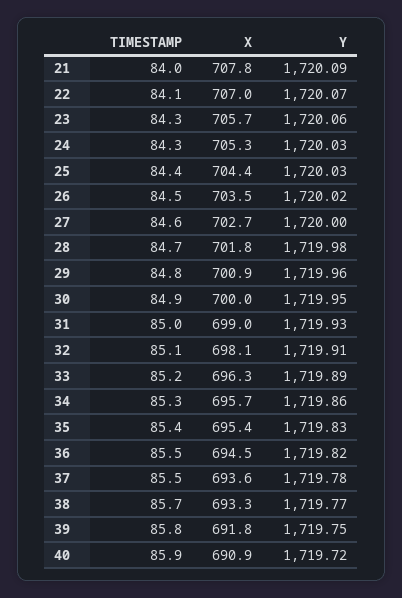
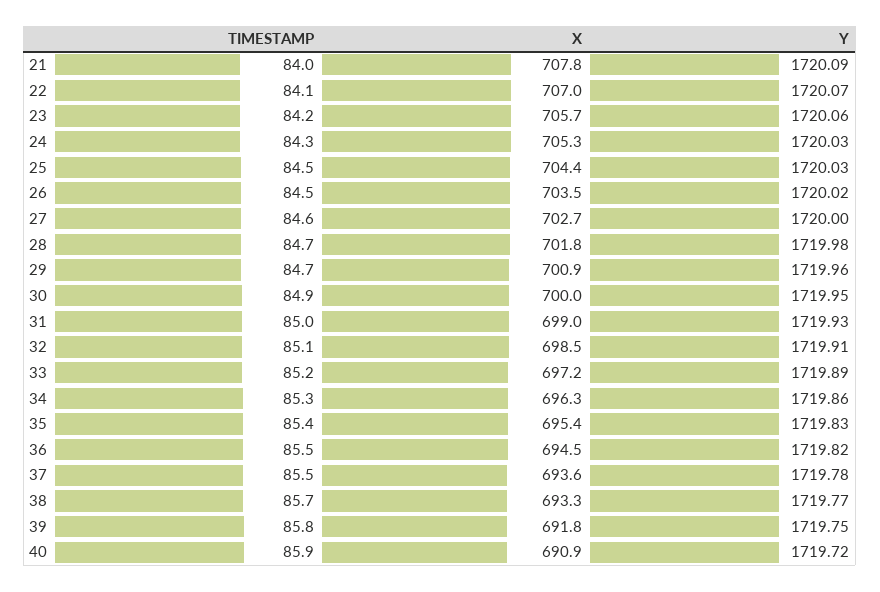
TIMESTAMP, 23: 84.3 -> 84.2
TIMESTAMP, 25: 84.4 -> 84.5
TIMESTAMP, 29: 84.8 -> 84.7
X, 32: 698.1 -> 698.5
X, 33: 696.3 -> 697.2
X, 34: 695.7 -> 696.3

